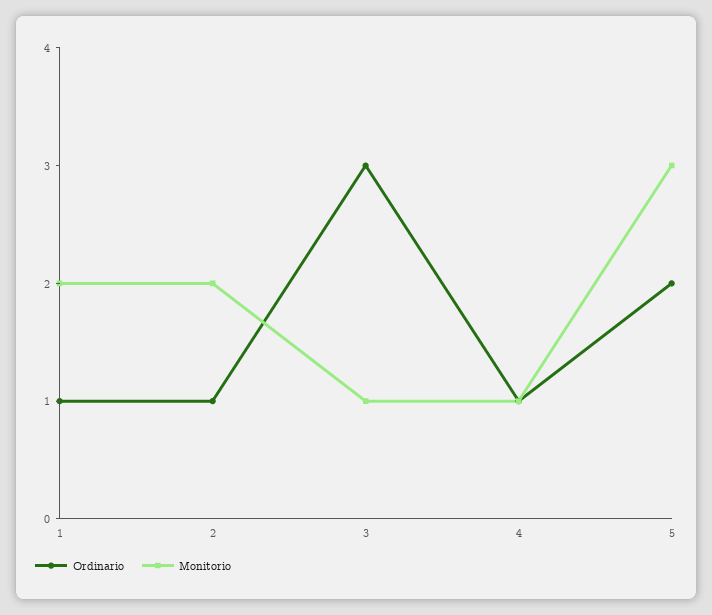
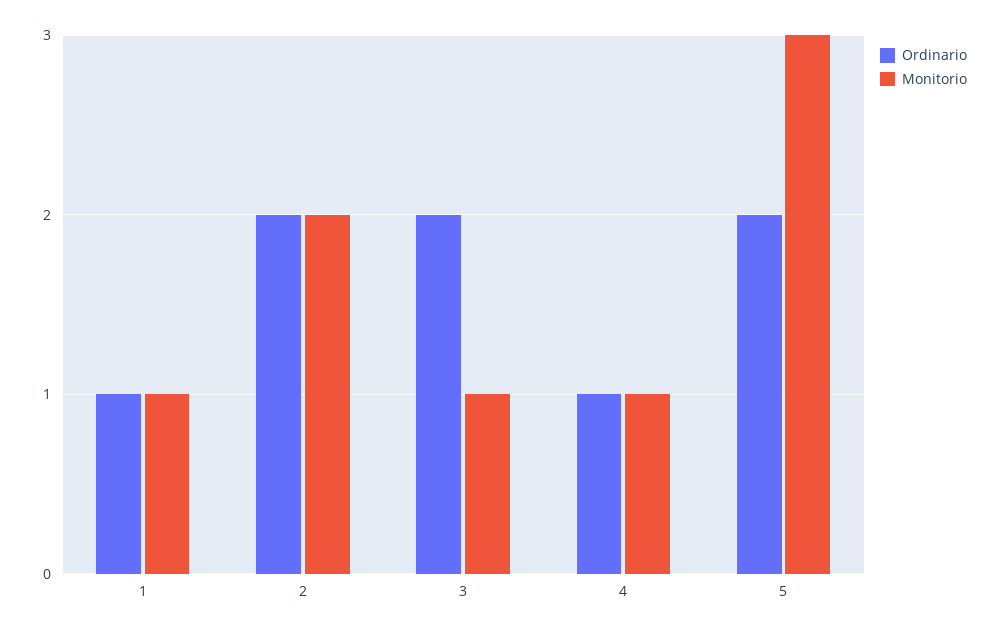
Monitorio, 1: 2 -> 1
Ordinario, 2: 1 -> 2
Ordinario, 3: 3 -> 2

